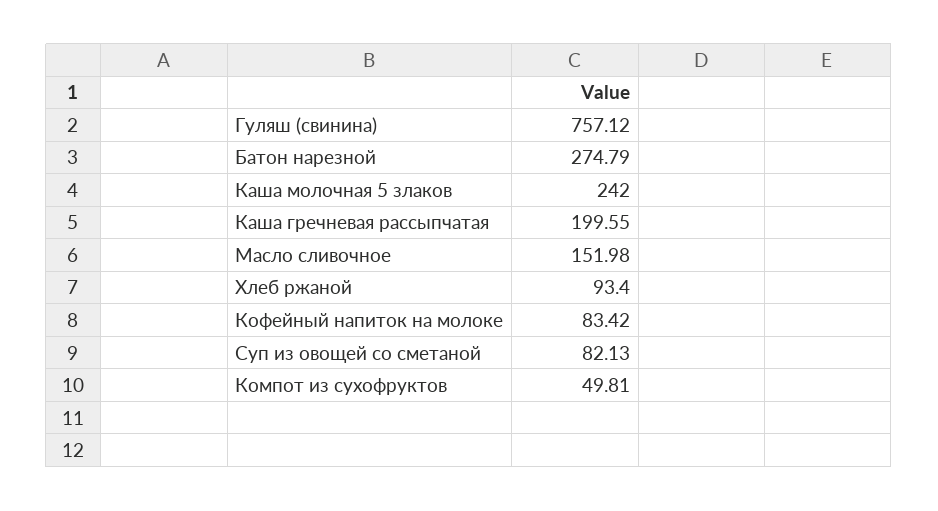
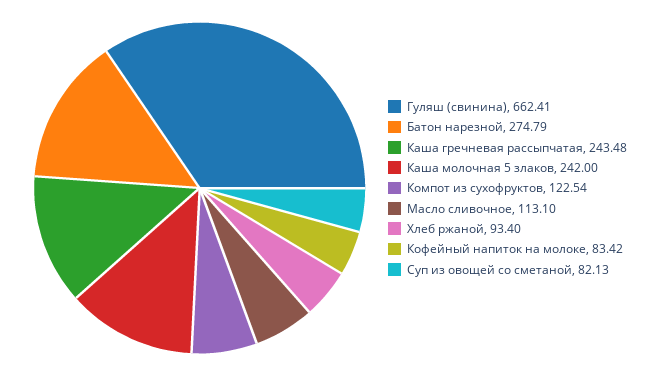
Гуляш (свинина): 757.12 -> 662.41
Каша гречневая рассыпчатая: 199.55 -> 243.48
Масло сливочное: 151.98 -> 113.1
Компот из сухофруктов: 49.81 -> 122.54

